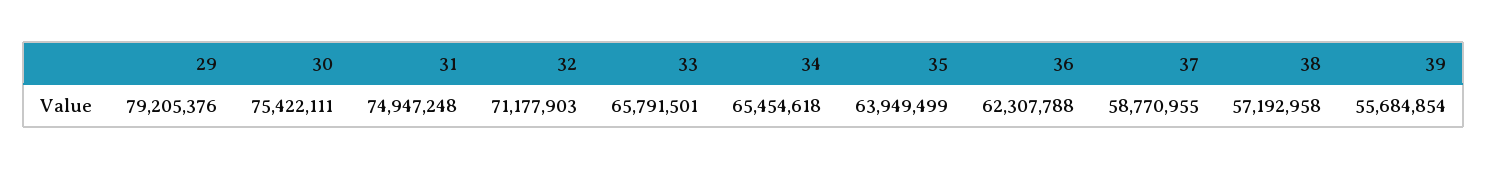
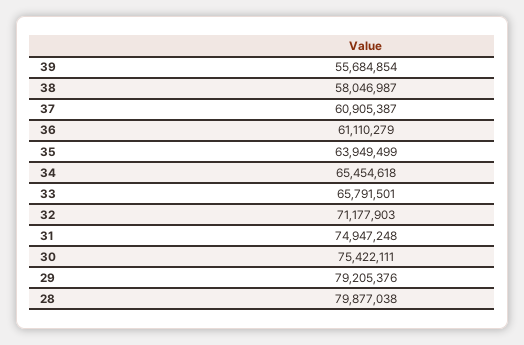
36: 62307788 -> 61110279
37: 58770955 -> 60905387
38: 57192958 -> 58046987
28: none -> 79877038

